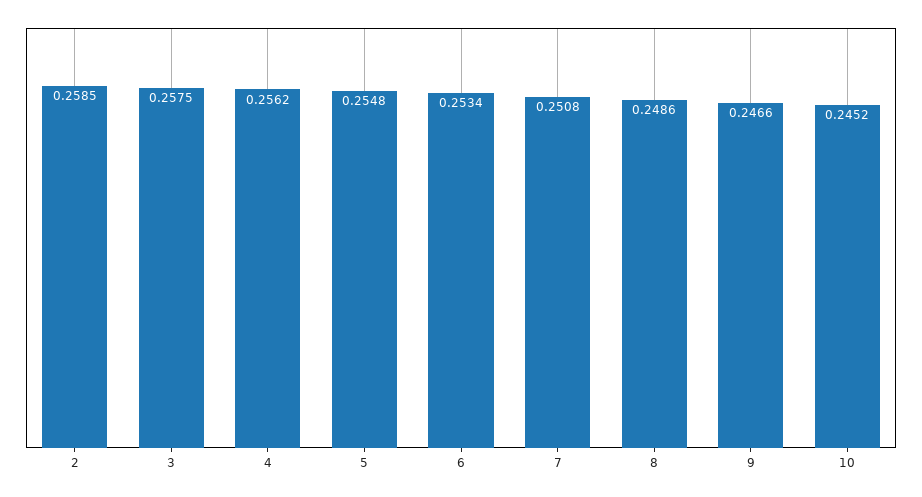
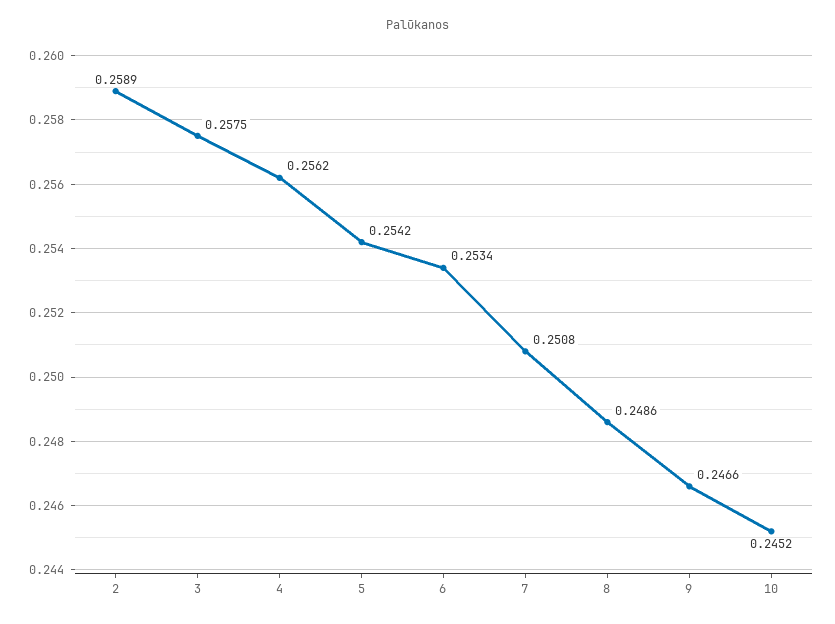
2: 0.2585 -> 0.2589
5: 0.2548 -> 0.2542

